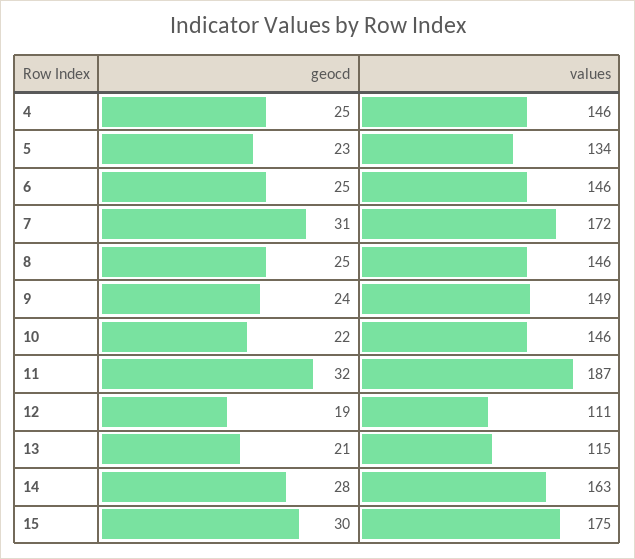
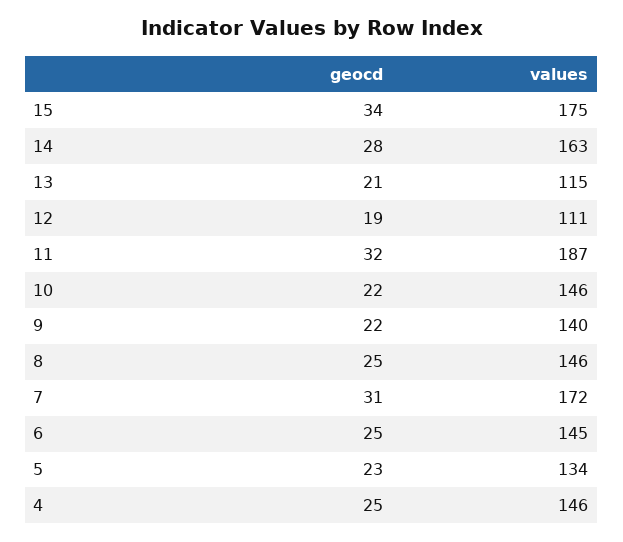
values, 6: 146 -> 145
geocd, 9: 24 -> 22
values, 9: 149 -> 140
geocd, 15: 30 -> 34

